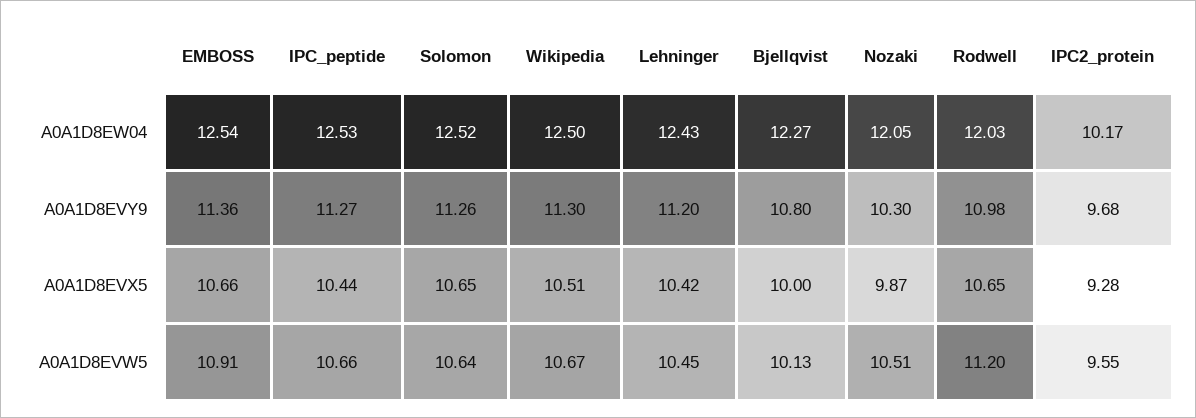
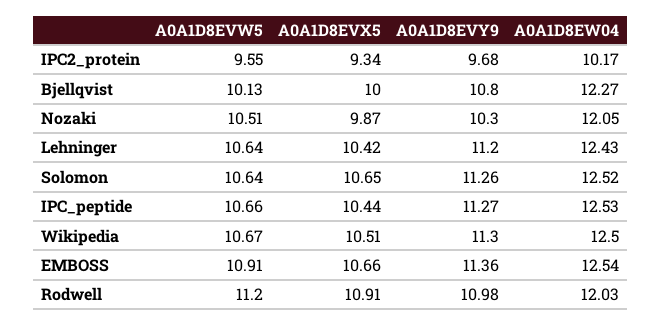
Rodwell, A0A1D8EVX5: 10.65 -> 10.91
IPC2_protein, A0A1D8EVX5: 9.28 -> 9.34
Lehninger, A0A1D8EVW5: 10.45 -> 10.64

